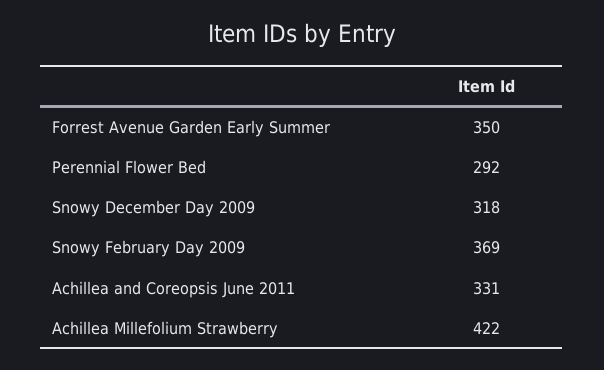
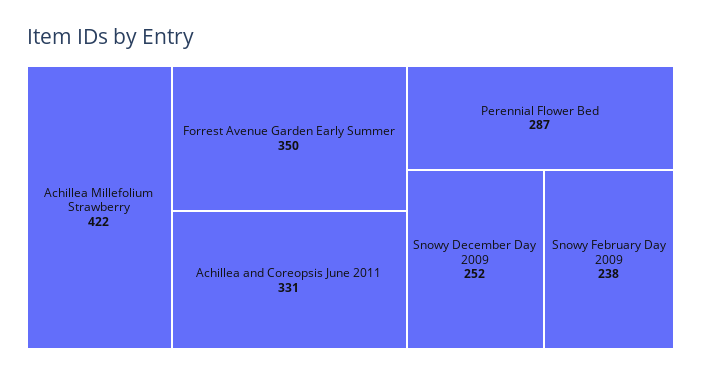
Perennial Flower Bed: 292 -> 287
Snowy December Day 2009: 318 -> 252
Snowy February Day 2009: 369 -> 238

